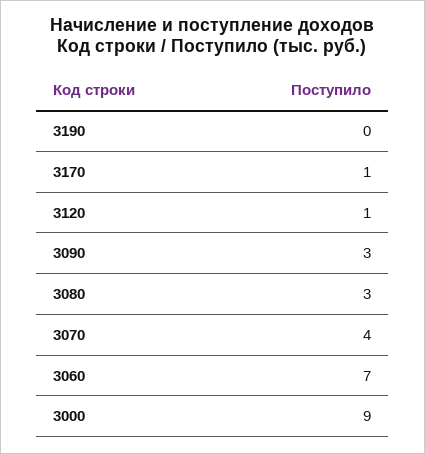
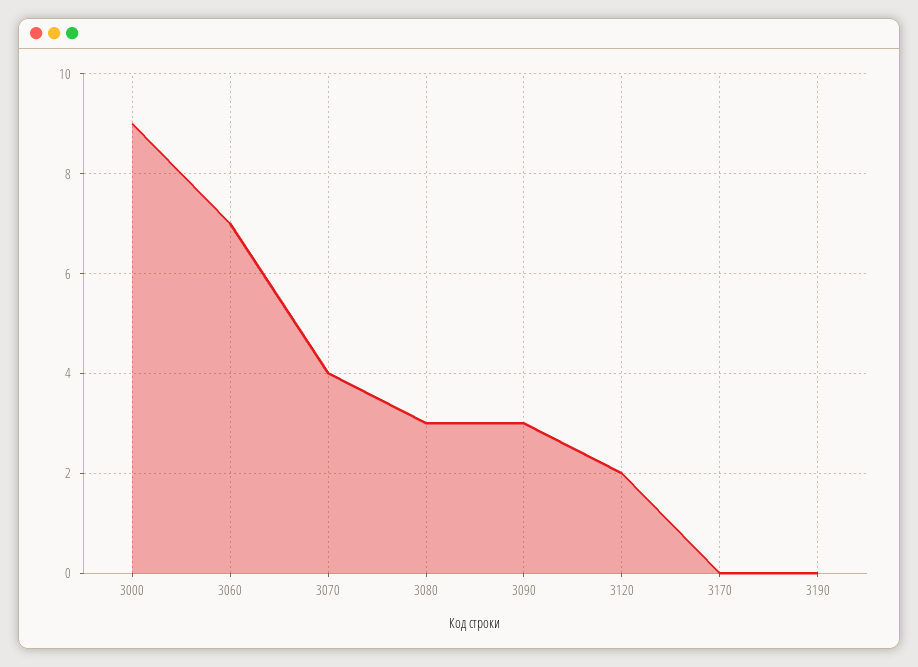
3170: 1 -> 0
3120: 1 -> 2

